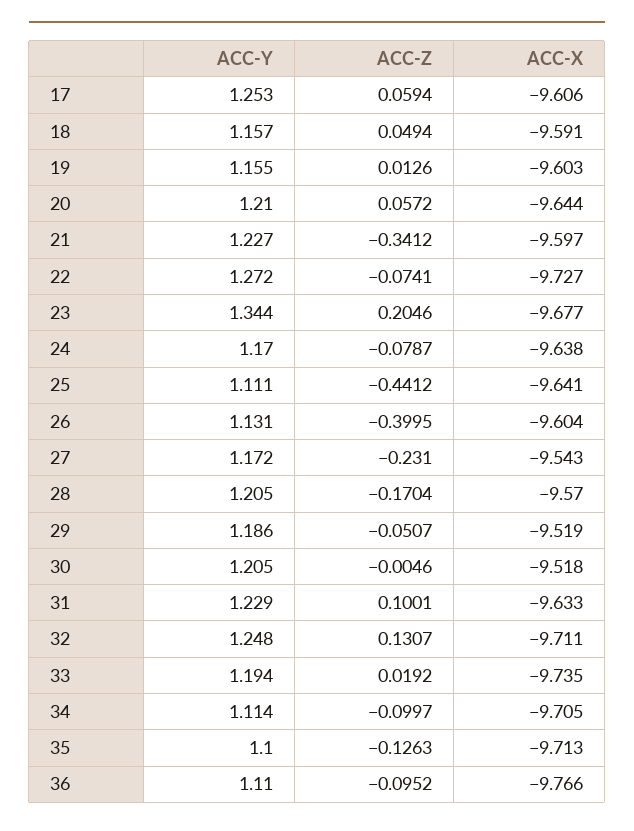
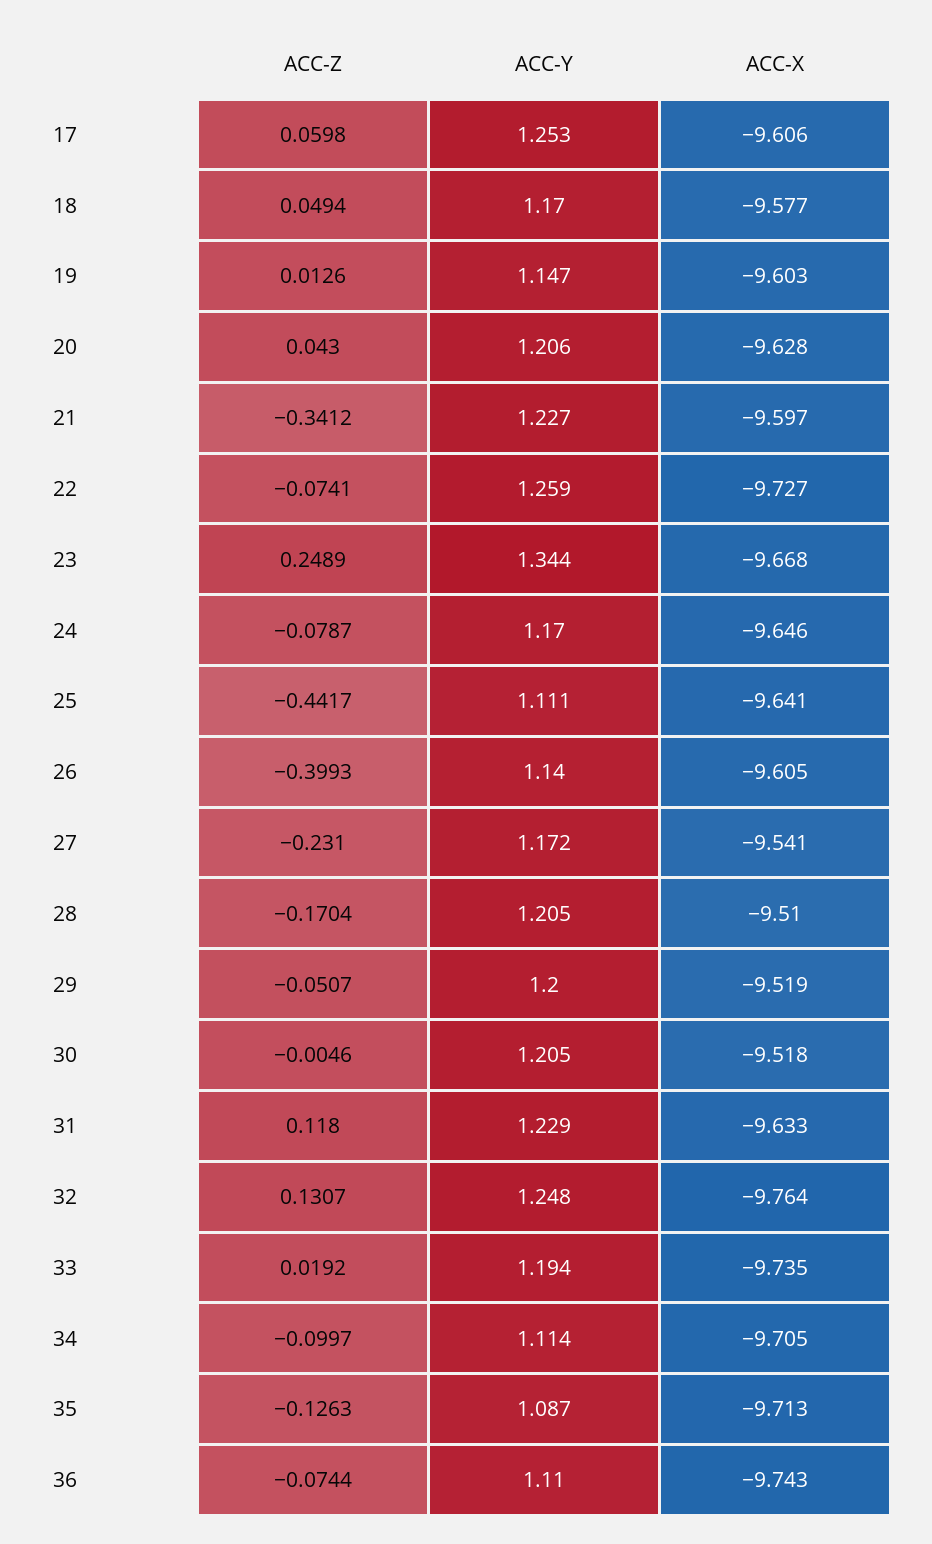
ACC-Z, 17: 0.0594 -> 0.0598
ACC-Y, 18: 1.157 -> 1.17
ACC-X, 18: -9.591 -> -9.577
ACC-Y, 19: 1.155 -> 1.147
ACC-Y, 20: 1.21 -> 1.206
ACC-Z, 20: 0.0572 -> 0.043
ACC-X, 20: -9.644 -> -9.628
ACC-Y, 22: 1.272 -> 1.259
ACC-Z, 23: 0.2046 -> 0.2489
ACC-X, 23: -9.677 -> -9.668
ACC-X, 24: -9.638 -> -9.646
ACC-Z, 25: -0.4412 -> -0.4417
ACC-Y, 26: 1.131 -> 1.14
ACC-Z, 26: -0.3995 -> -0.3993
ACC-X, 26: -9.604 -> -9.605
ACC-X, 27: -9.543 -> -9.541
ACC-X, 28: -9.57 -> -9.51
ACC-Y, 29: 1.186 -> 1.2
ACC-Z, 31: 0.1001 -> 0.118
ACC-X, 32: -9.711 -> -9.764
ACC-Y, 35: 1.1 -> 1.087
ACC-Z, 36: -0.0952 -> -0.0744
ACC-X, 36: -9.766 -> -9.743

